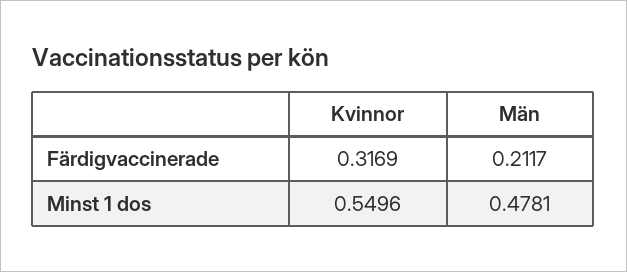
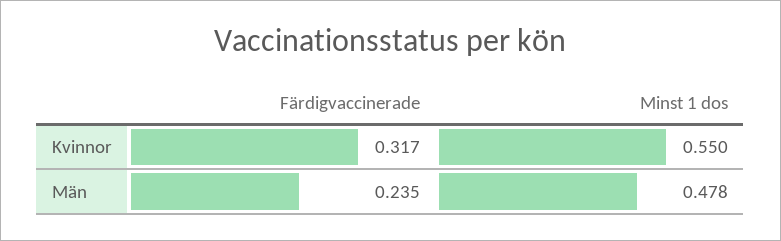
Män, Färdigvaccinerade: 0.2117 -> 0.235

